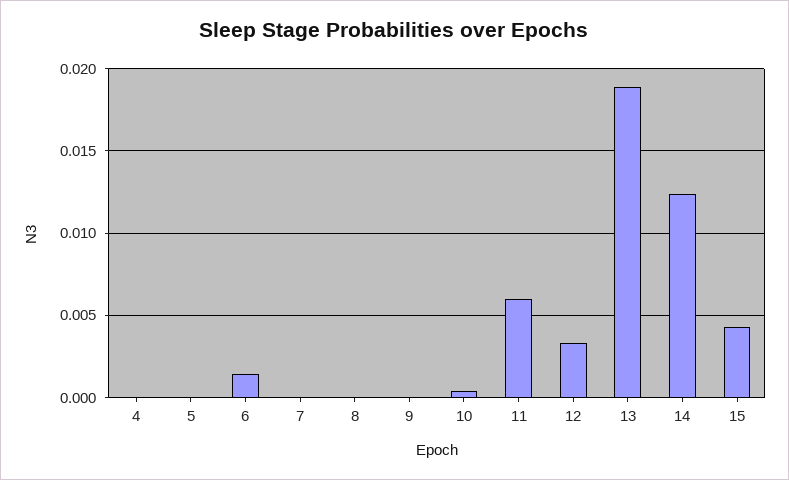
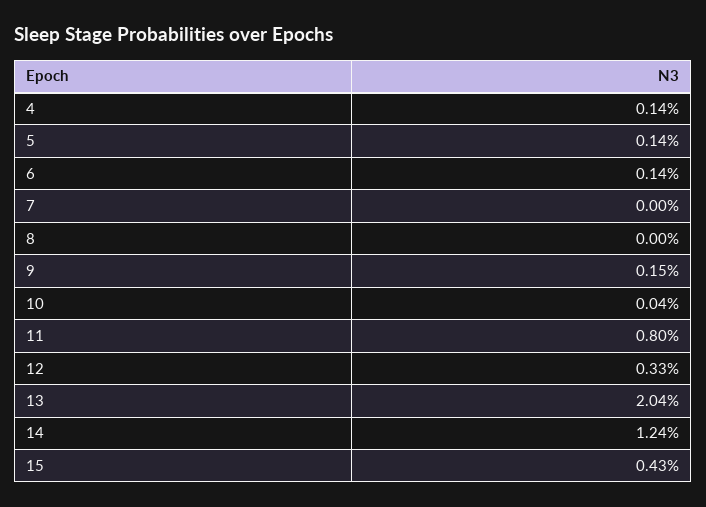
4: 0 -> 0.0014
5: 0 -> 0.0014
9: 0 -> 0.0015
11: 0.006 -> 0.008
13: 0.019 -> 0.0204

